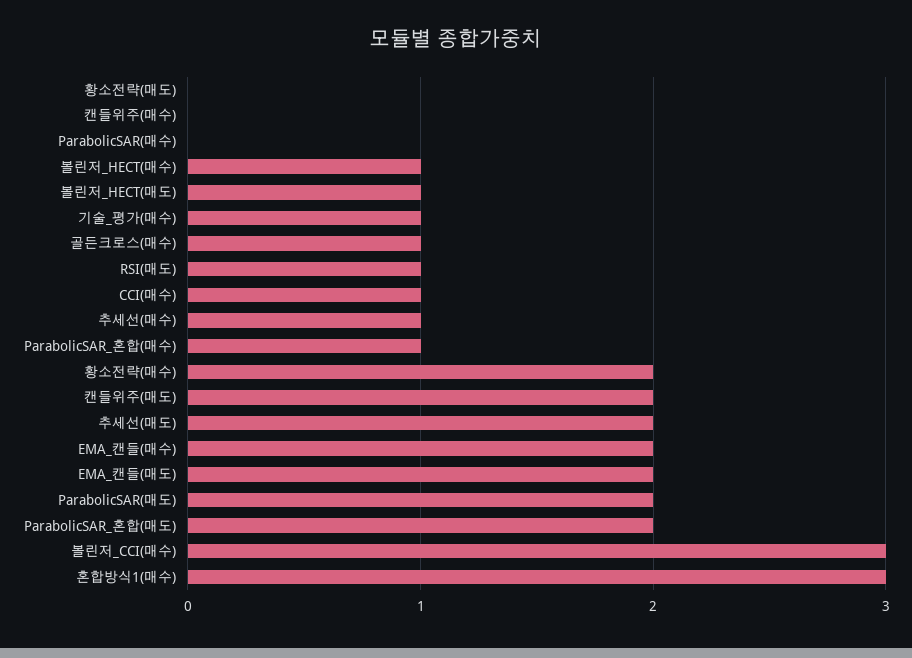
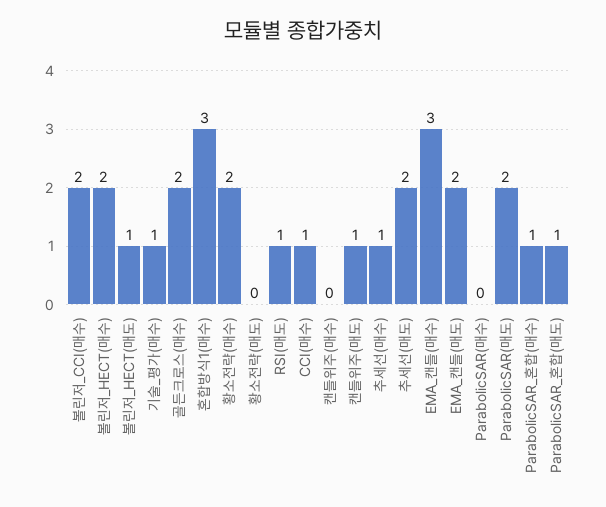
볼린저_HECT(매수): 1 -> 2
골든크로스(매수): 1 -> 2
캔들위주(매도): 2 -> 1
EMA_캔들(매수): 2 -> 3
ParabolicSAR_혼합(매도): 2 -> 1
볼린저_CCI(매수): 3 -> 2

